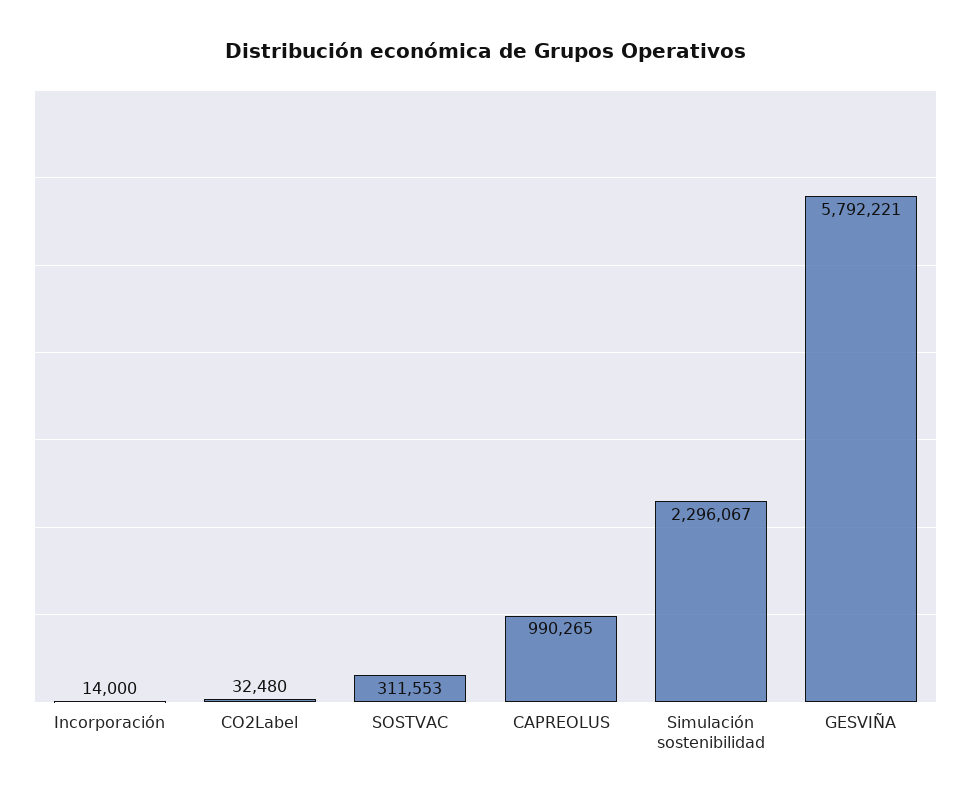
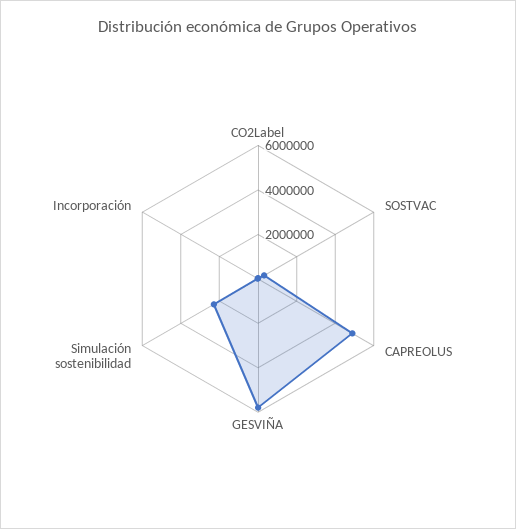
CAPREOLUS: 990265 -> 5000000

